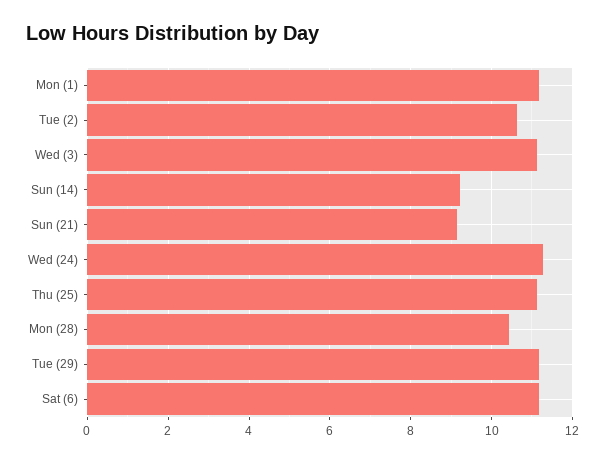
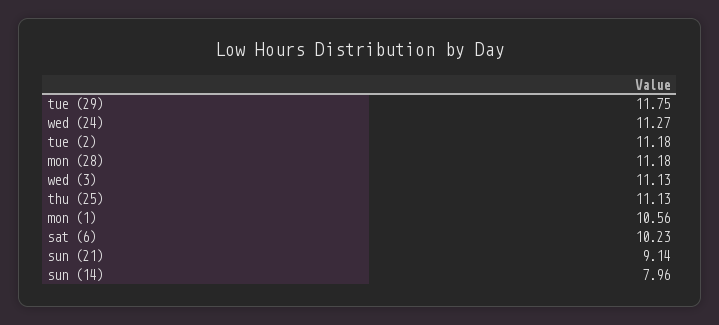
Mon (1): 11.2 -> 10.56
Tue (2): 10.6 -> 11.18
Sun (14): 9.2 -> 7.96
Mon (28): 10.4 -> 11.18
Tue (29): 11.2 -> 11.75
Sat (6): 11.2 -> 10.23

